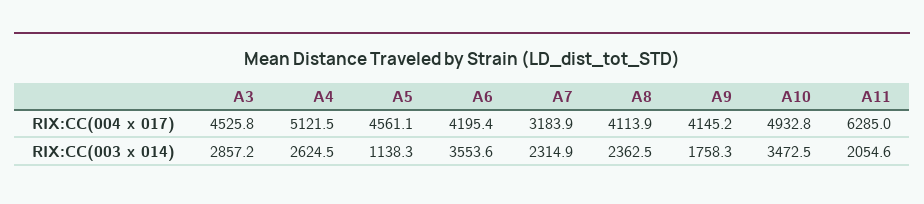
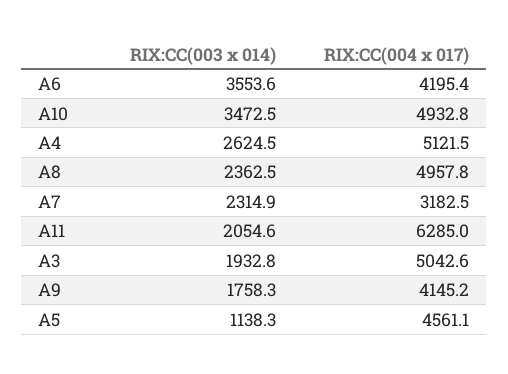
A3, RIX:CC(004 x 017): 4525.8 -> 5042.6
A7, RIX:CC(004 x 017): 3183.9 -> 3182.5
A8, RIX:CC(004 x 017): 4113.9 -> 4957.8
A3, RIX:CC(003 x 014): 2857.2 -> 1932.8

